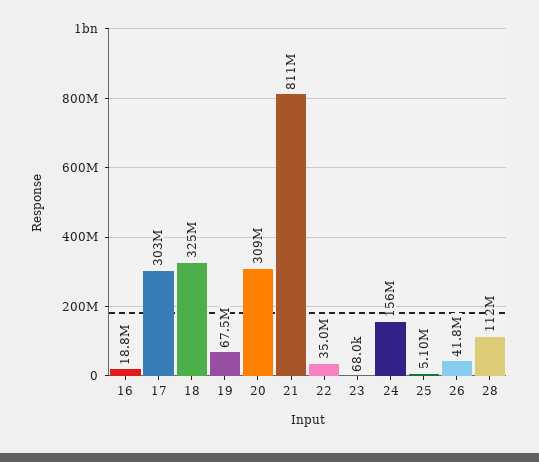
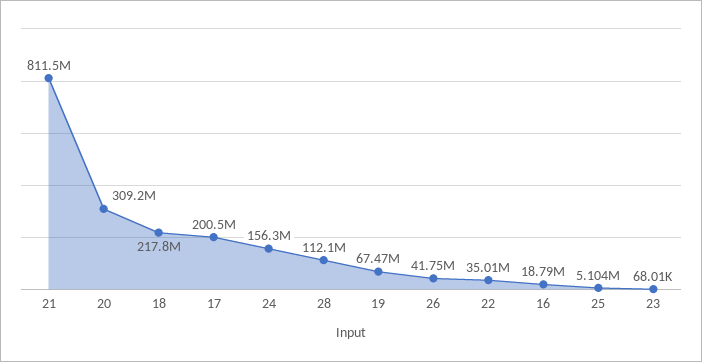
17: 303000000 -> 200500000
18: 325000000 -> 217800000

